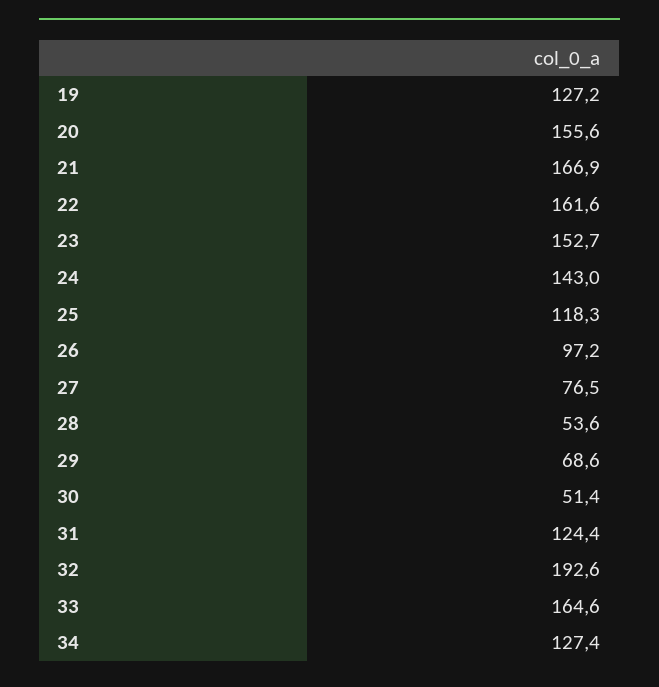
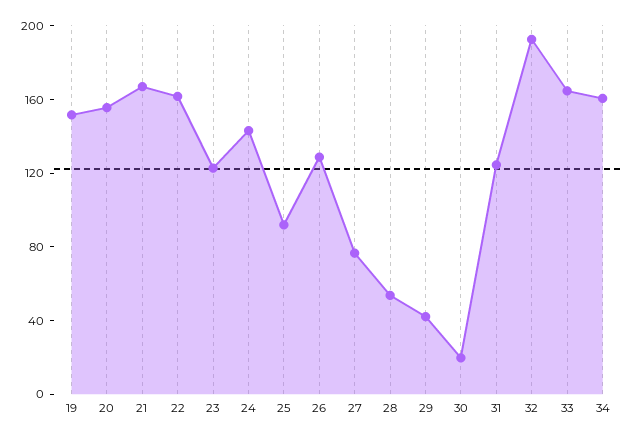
19: 127.2 -> 150
23: 152.7 -> 120
25: 118.3 -> 90
26: 97.2 -> 130
29: 68.6 -> 40
30: 51.4 -> 20
34: 127.4 -> 160

